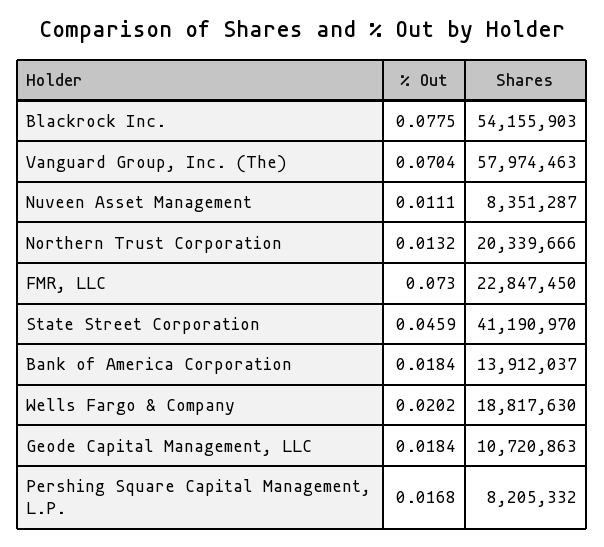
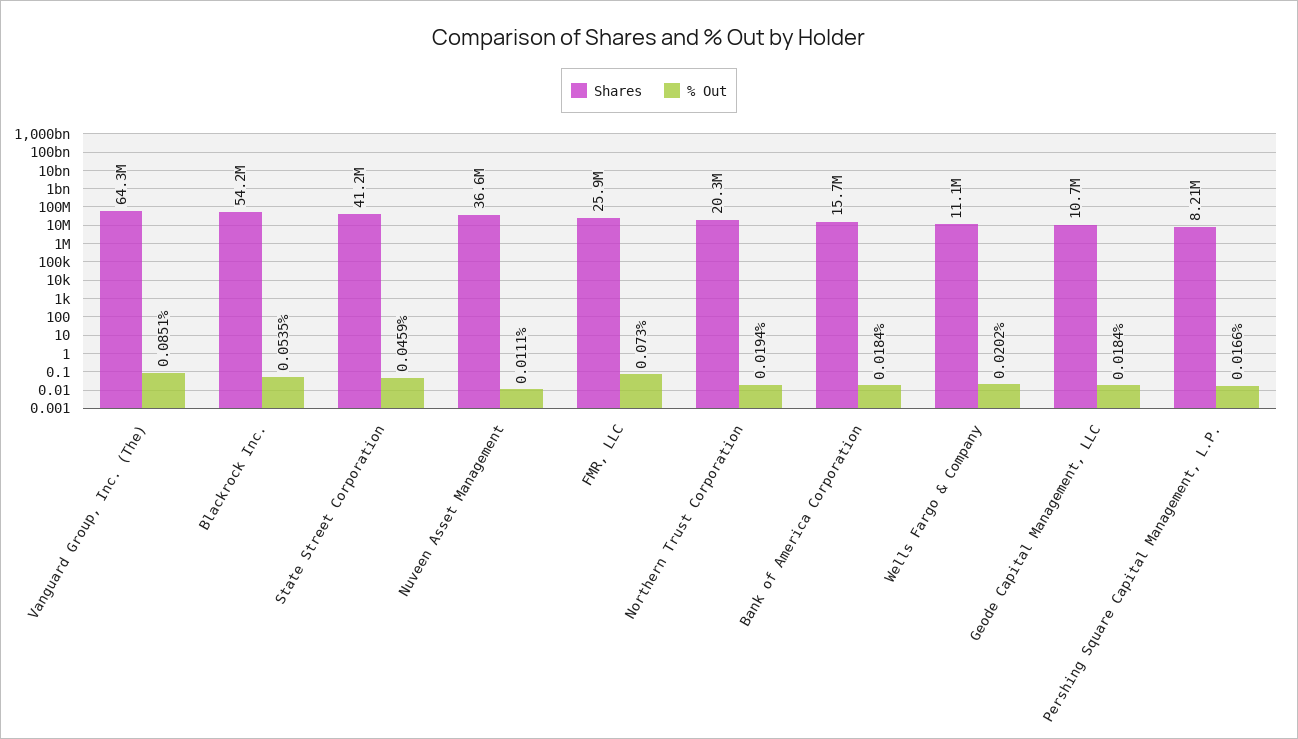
% Out, Blackrock Inc.: 0.0775 -> 0.0535
% Out, Vanguard Group, Inc. (The): 0.0704 -> 0.0851
Shares, Vanguard Group, Inc. (The): 57974463 -> 64300000
Shares, Nuveen Asset Management: 8351287 -> 36600000
% Out, Northern Trust Corporation: 0.0132 -> 0.0194
Shares, FMR, LLC: 22847450 -> 25900000
Shares, Bank of America Corporation: 13912037 -> 15700000
Shares, Wells Fargo & Company: 18817630 -> 11100000
% Out, Pershing Square Capital Management, L.P.: 0.0168 -> 0.0166

